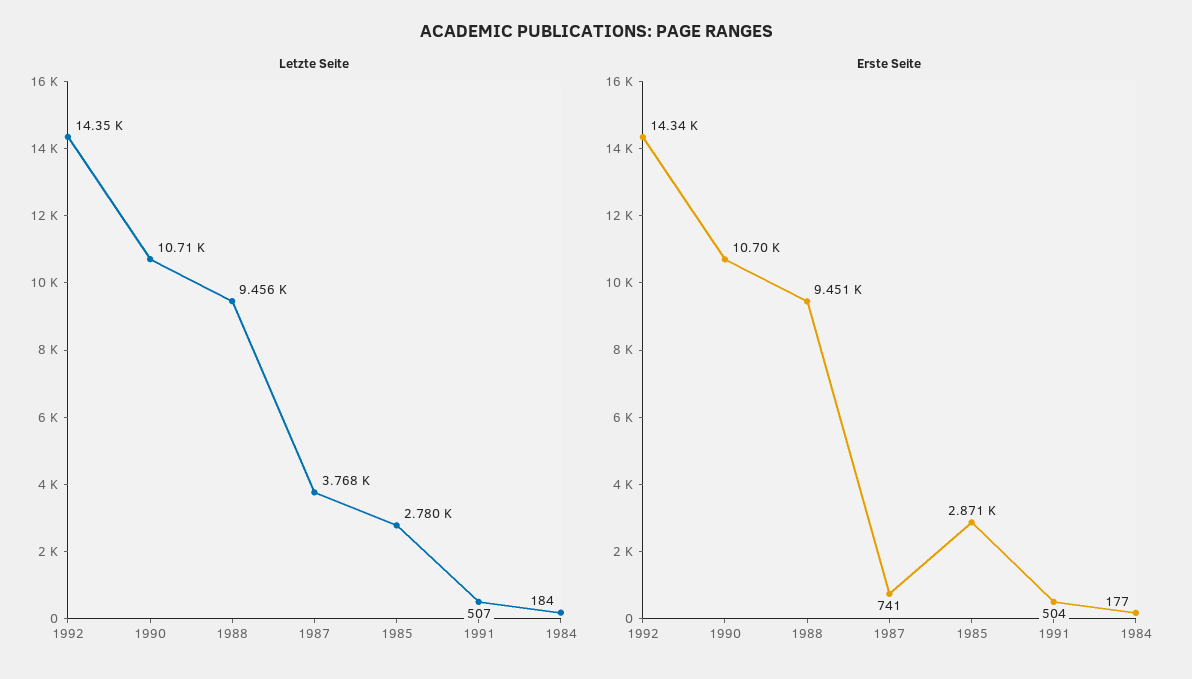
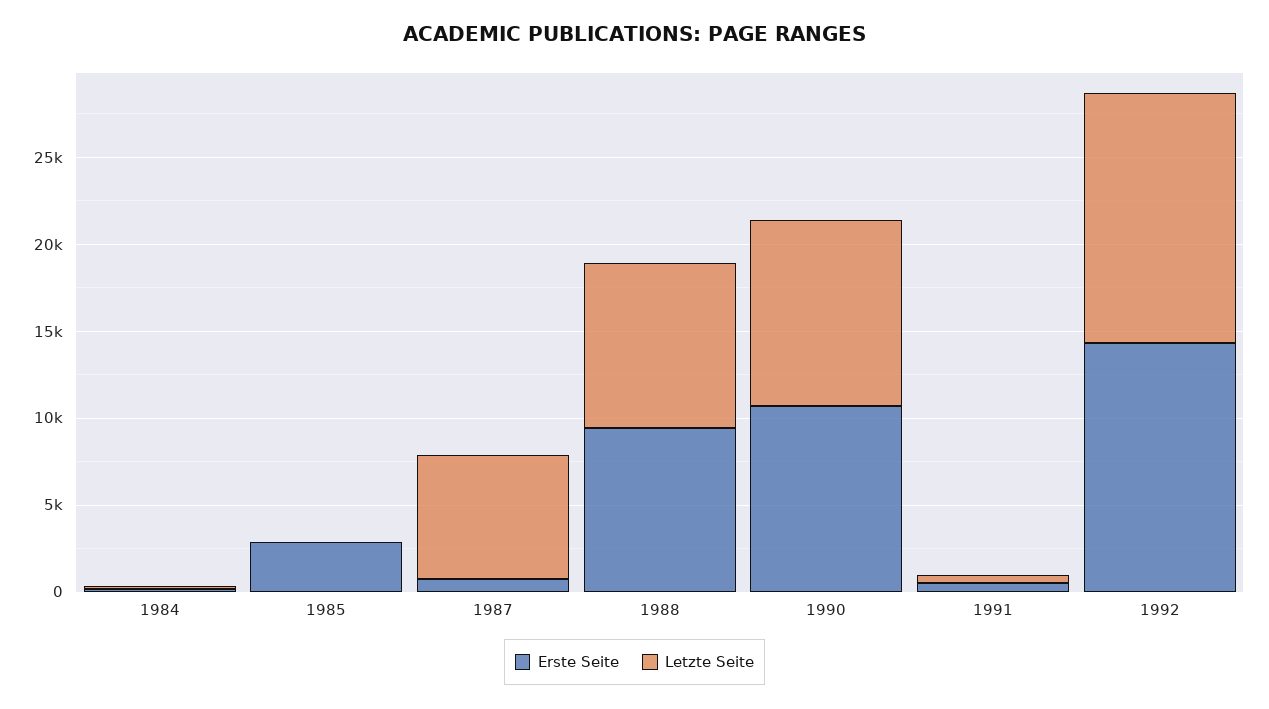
Letzte Seite, 1987: 3768 -> 7000
Letzte Seite, 1985: 2780 -> 0

